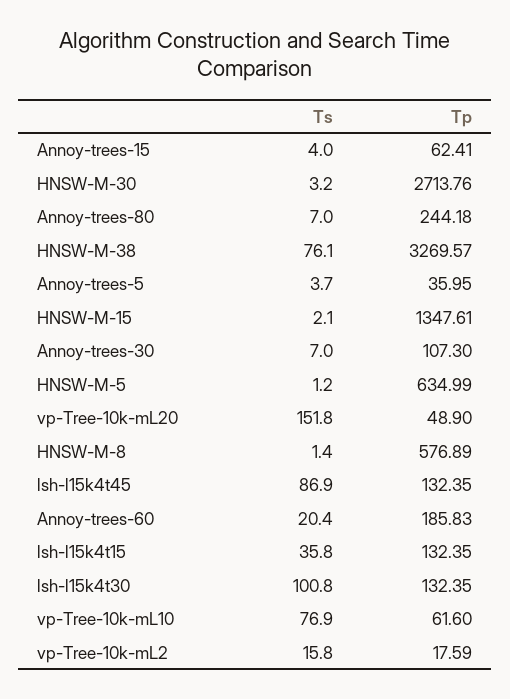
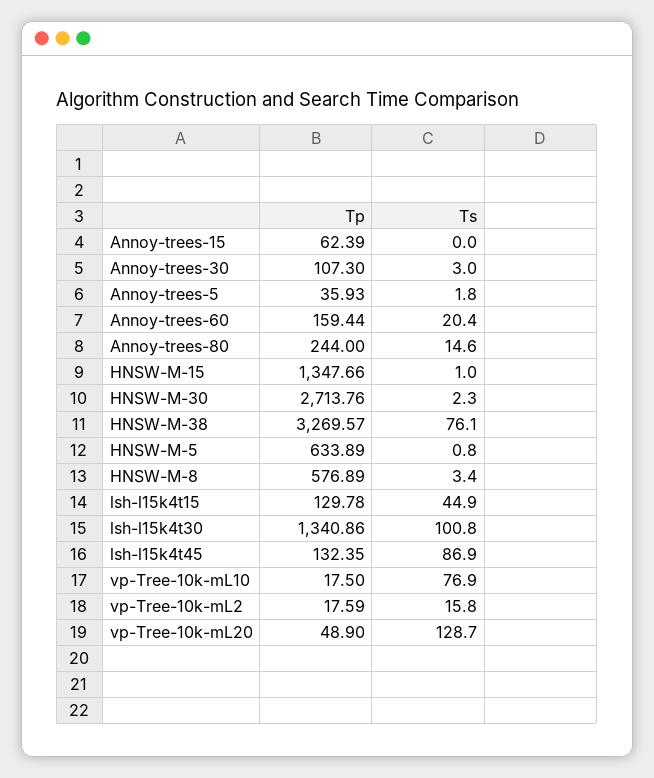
Ts, Annoy-trees-15: 4 -> 0
Tp, Annoy-trees-15: 62.41 -> 62.39
Ts, HNSW-M-30: 3.2 -> 2.3
Ts, Annoy-trees-80: 7 -> 14.6
Tp, Annoy-trees-80: 244.18 -> 244
Ts, Annoy-trees-5: 3.7 -> 1.8
Tp, Annoy-trees-5: 35.95 -> 35.93
Ts, HNSW-M-15: 2.1 -> 1
Tp, HNSW-M-15: 1347.61 -> 1347.66
Ts, Annoy-trees-30: 7 -> 3
Ts, HNSW-M-5: 1.2 -> 0.8
Tp, HNSW-M-5: 634.99 -> 633.89
Ts, vp-Tree-10k-mL20: 151.8 -> 128.7
Ts, HNSW-M-8: 1.4 -> 3.4
Tp, Annoy-trees-60: 185.83 -> 159.44
Ts, lsh-l15k4t15: 35.8 -> 44.9
Tp, lsh-l15k4t15: 132.35 -> 129.78
Tp, lsh-l15k4t30: 132.35 -> 1340.86
Tp, vp-Tree-10k-mL10: 61.6 -> 17.5

